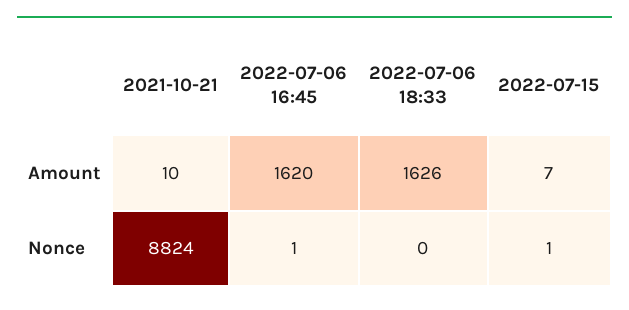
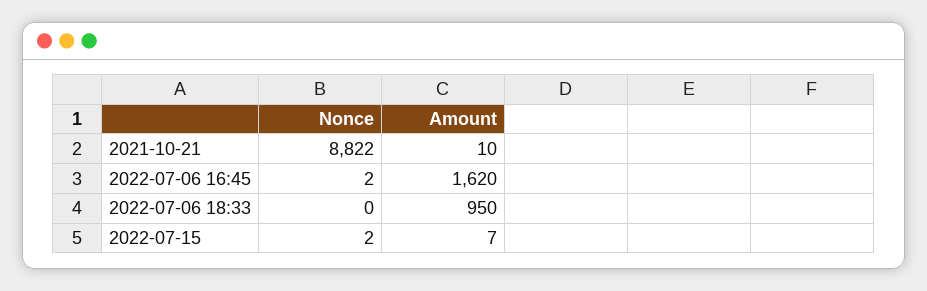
2022-07-06 18:33, Amount: 1626 -> 950
2021-10-21, Nonce: 8824 -> 8822
2022-07-06 16:45, Nonce: 1 -> 2
2022-07-15, Nonce: 1 -> 2

